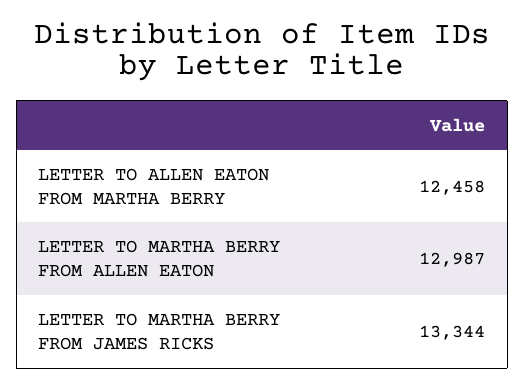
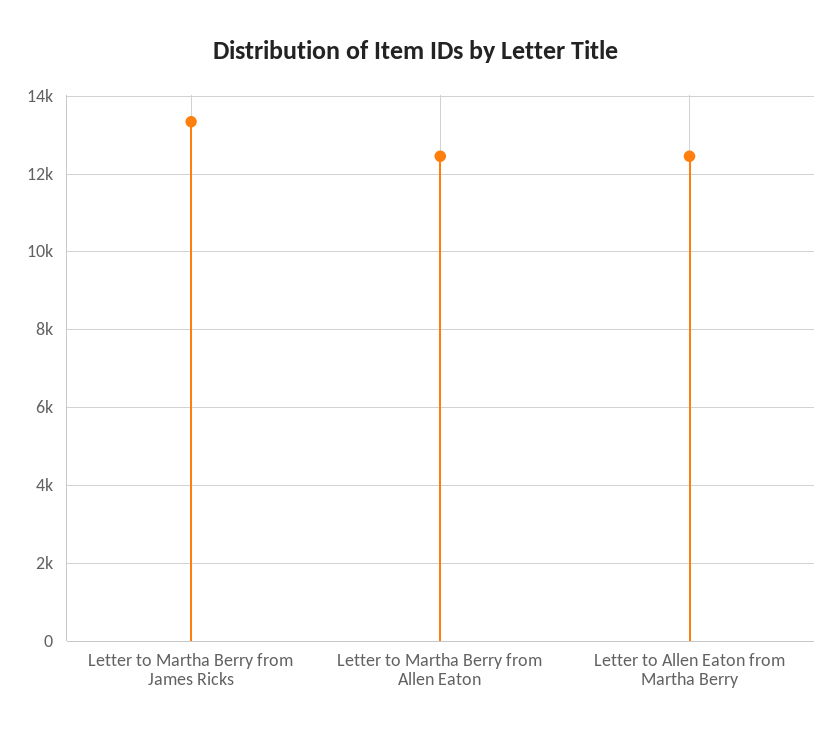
LETTER TO MARTHA BERRY FROM ALLEN EATON: 12987 -> 12400

